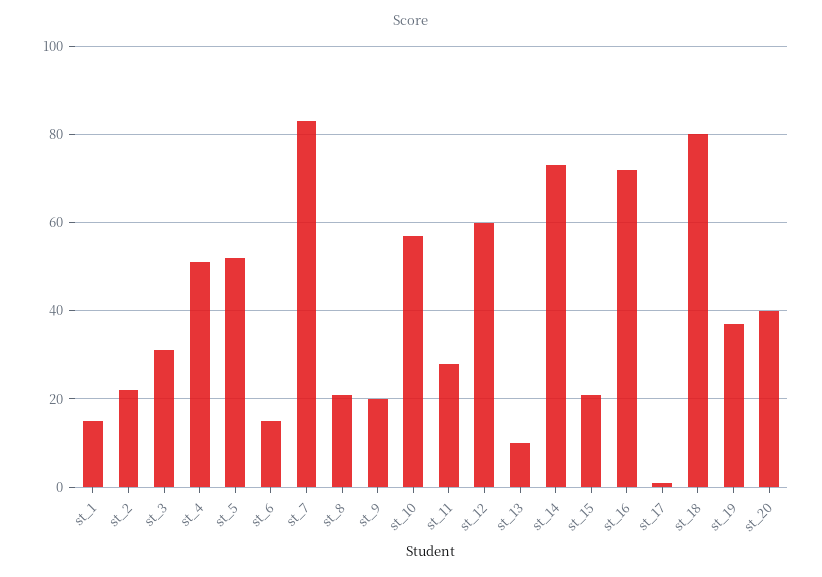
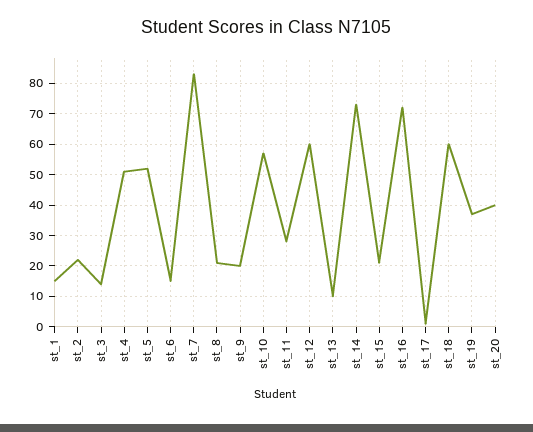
st_3: 30 -> 15
st_18: 80 -> 60

